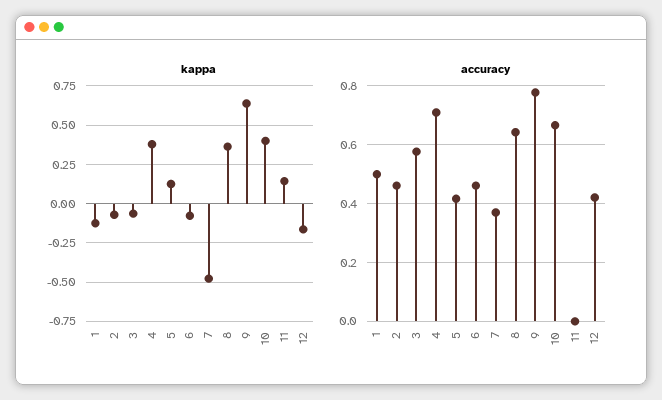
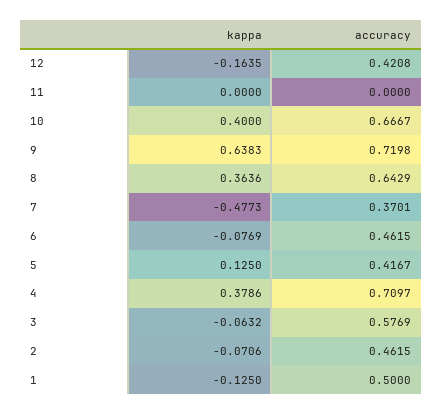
kappa, 11: 0.15 -> 0
accuracy, 9: 0.775 -> 0.7198

